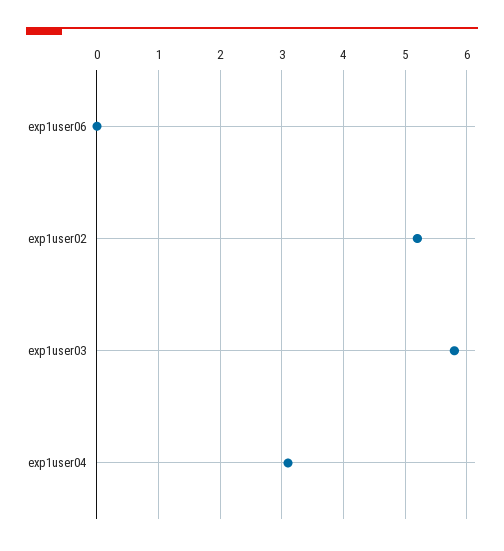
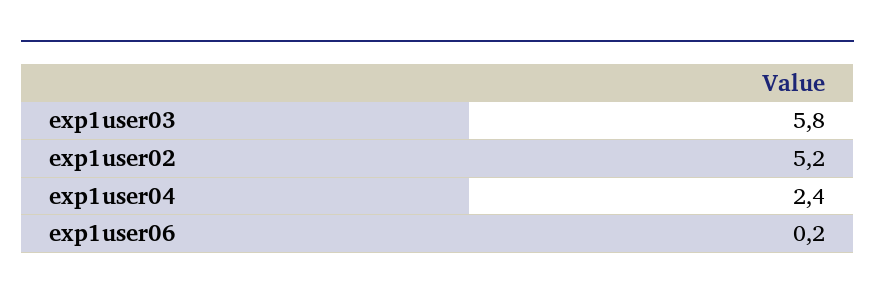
exp1user06: 0 -> 0.2
exp1user04: 3.1 -> 2.4

